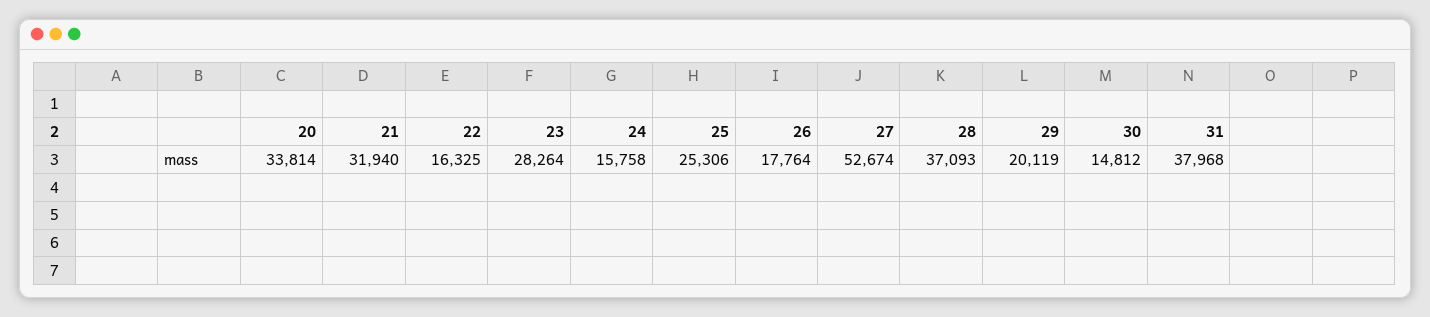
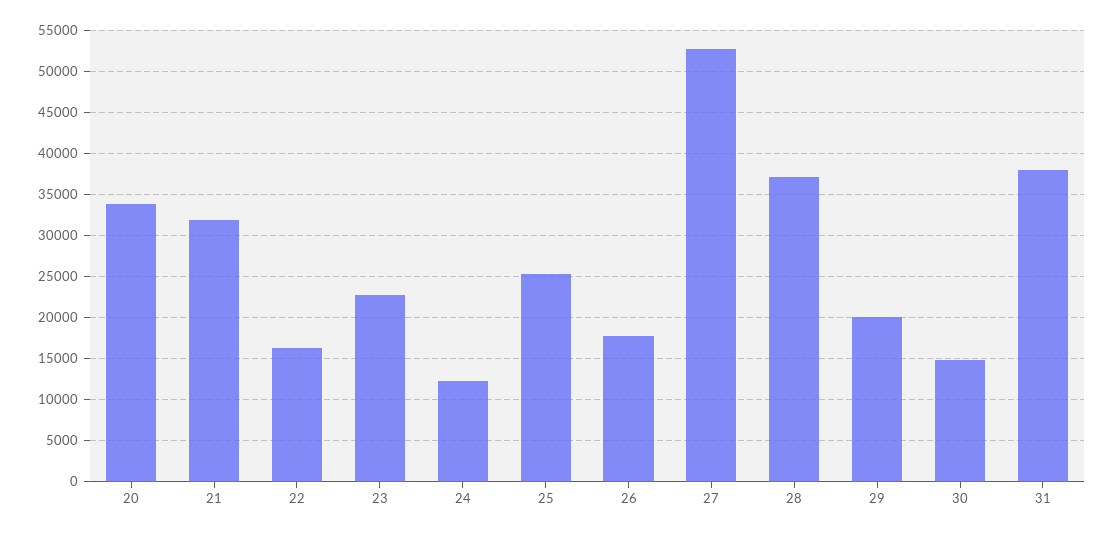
23: 28264 -> 23000
24: 15758 -> 12000

